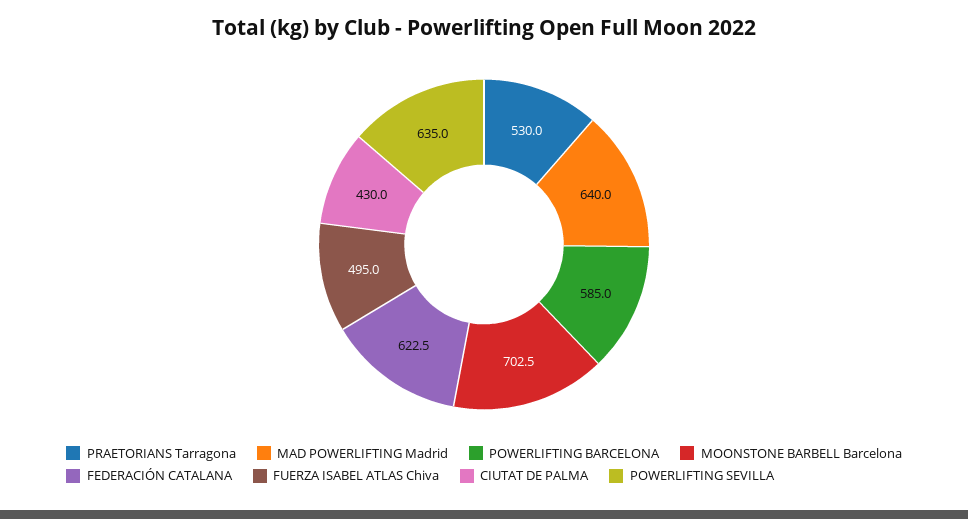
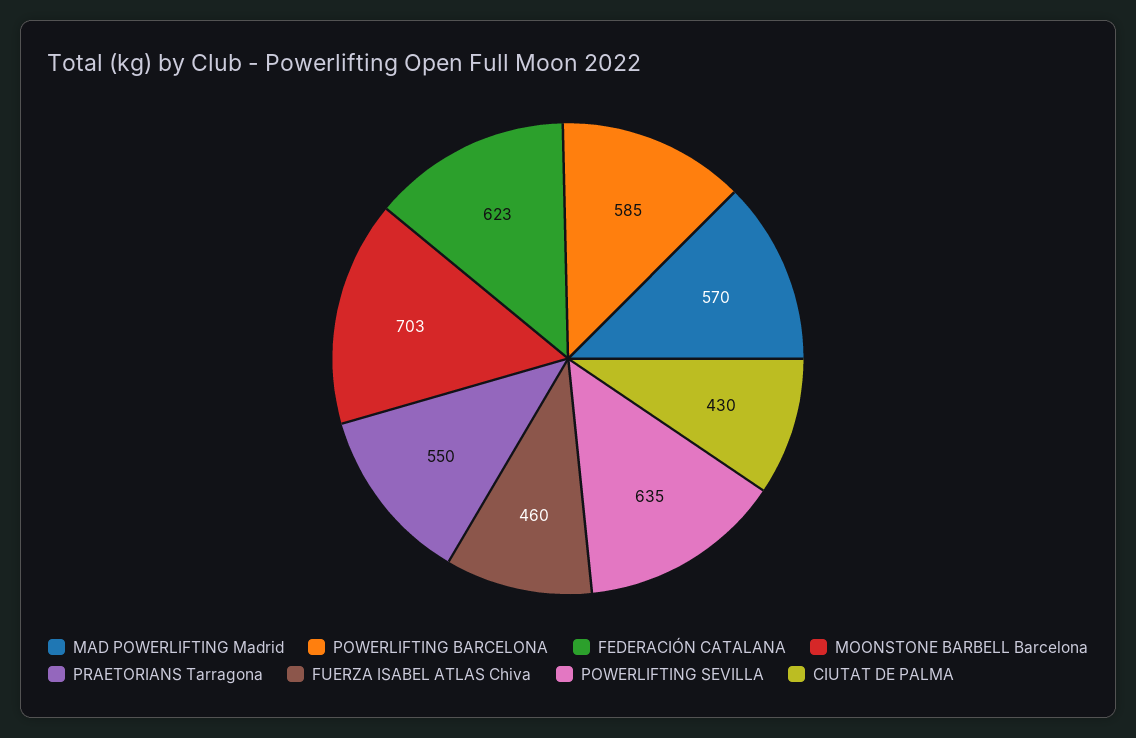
PRAETORIANS Tarragona: 530 -> 550
MAD POWERLIFTING Madrid: 640 -> 570
FUERZA ISABEL ATLAS Chiva: 495 -> 460

